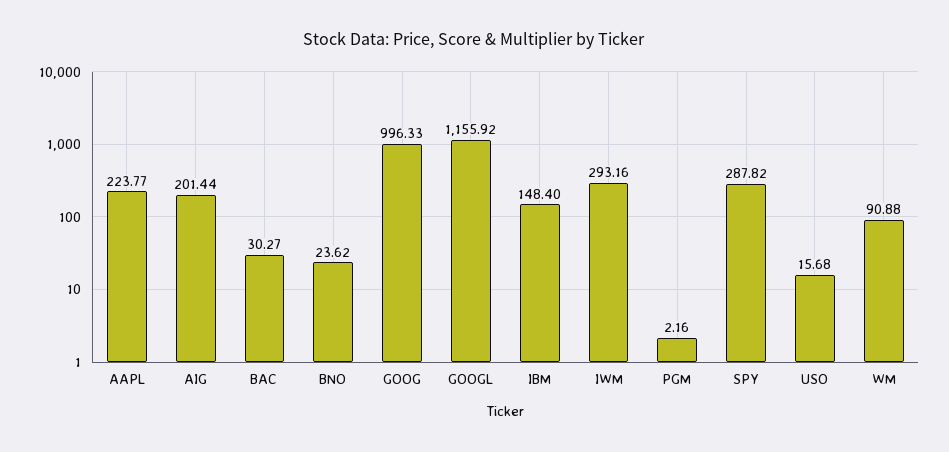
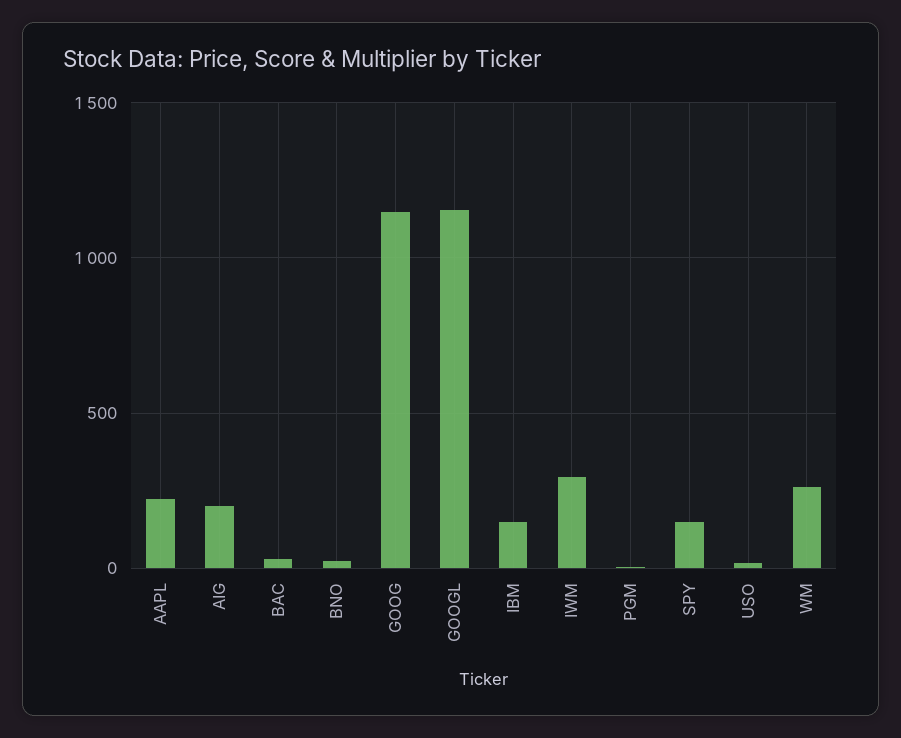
GOOG: 996.33 -> 1150
SPY: 287.82 -> 150
WM: 90.88 -> 250

